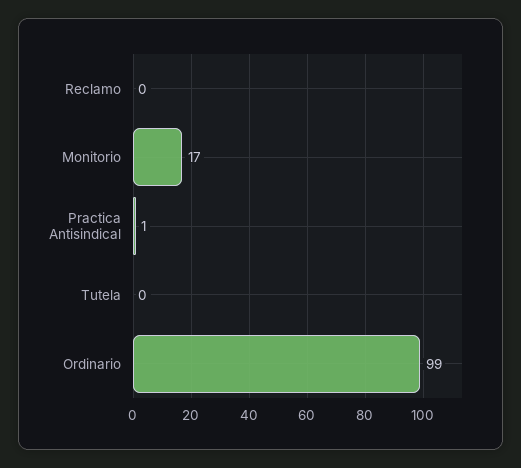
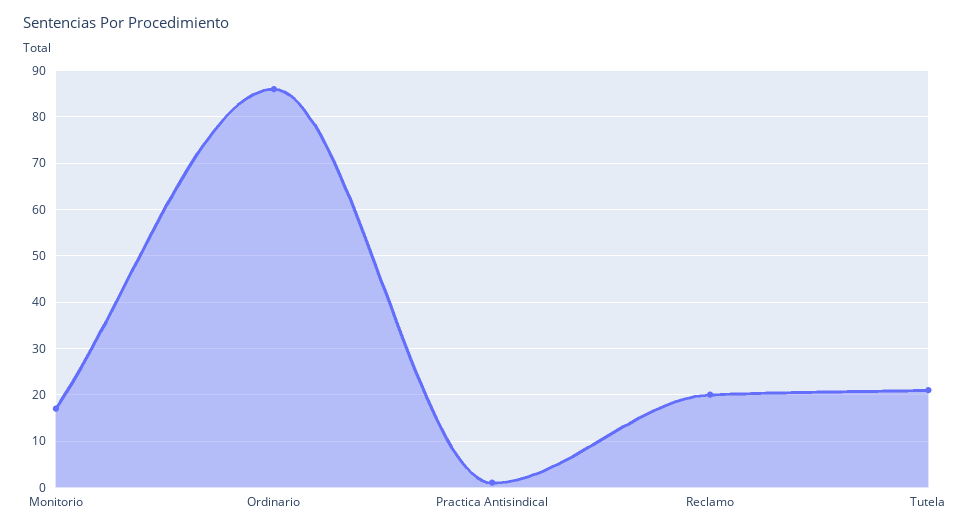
Reclamo: 0 -> 20
Tutela: 0 -> 20
Ordinario: 99 -> 85

